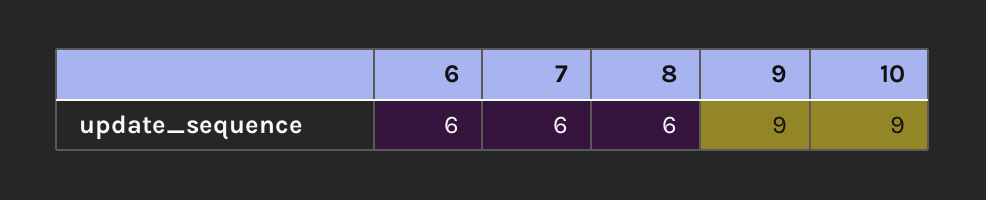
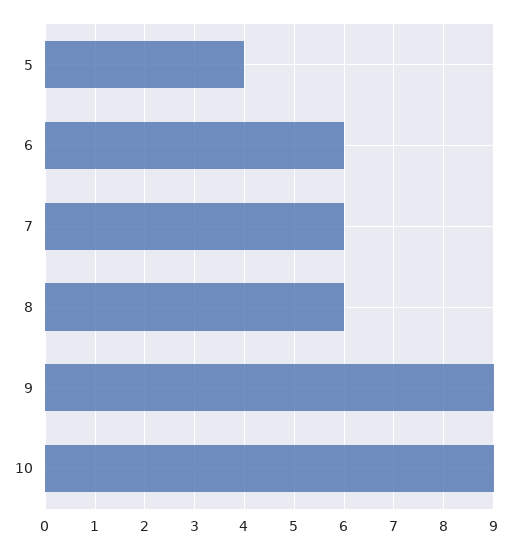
5: none -> 4

